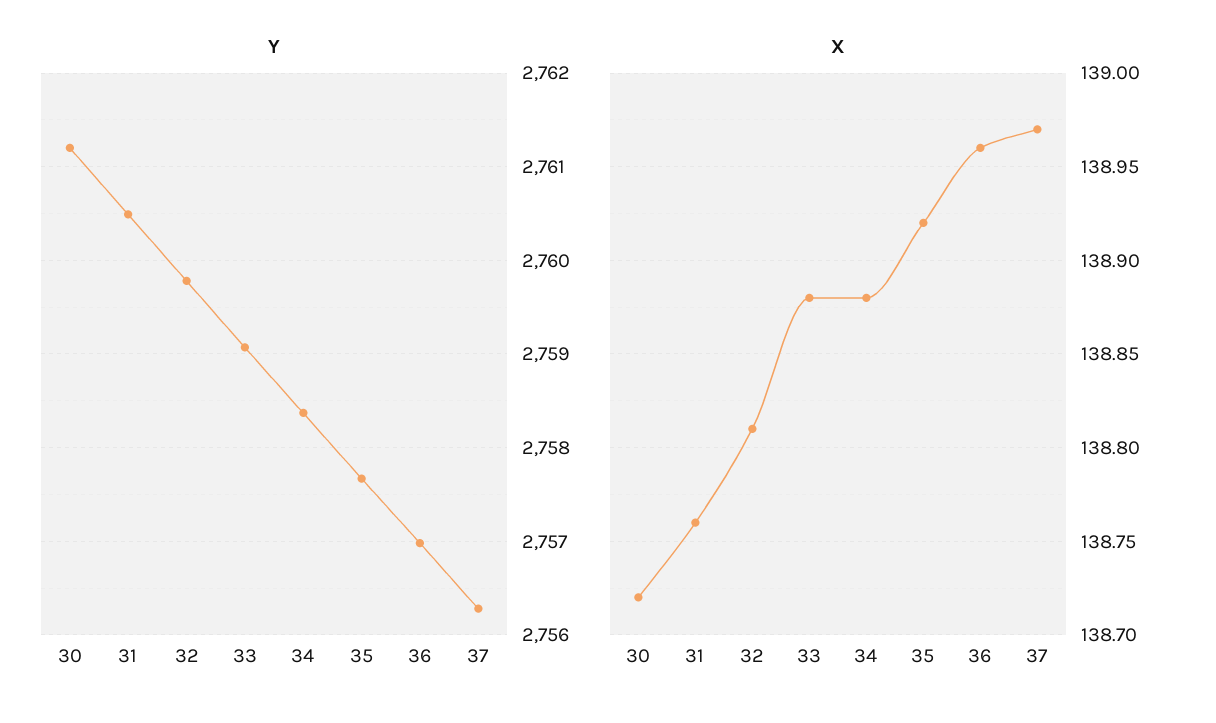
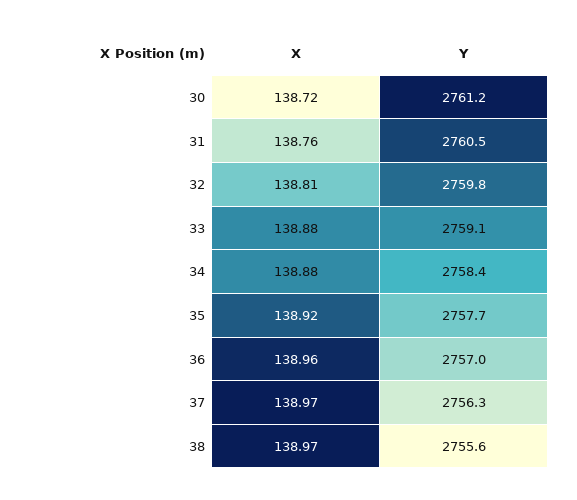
X, 38: none -> 138.97
Y, 38: none -> 2755.6

